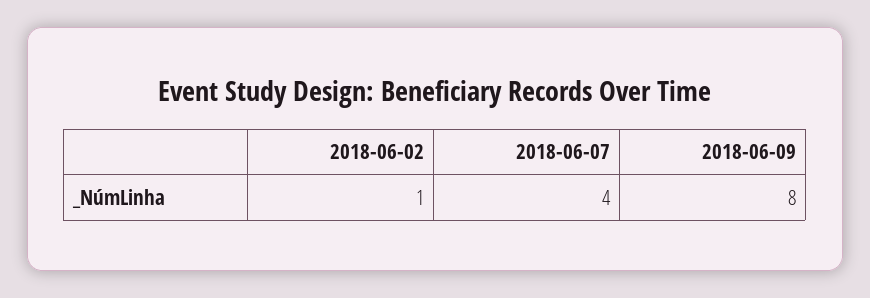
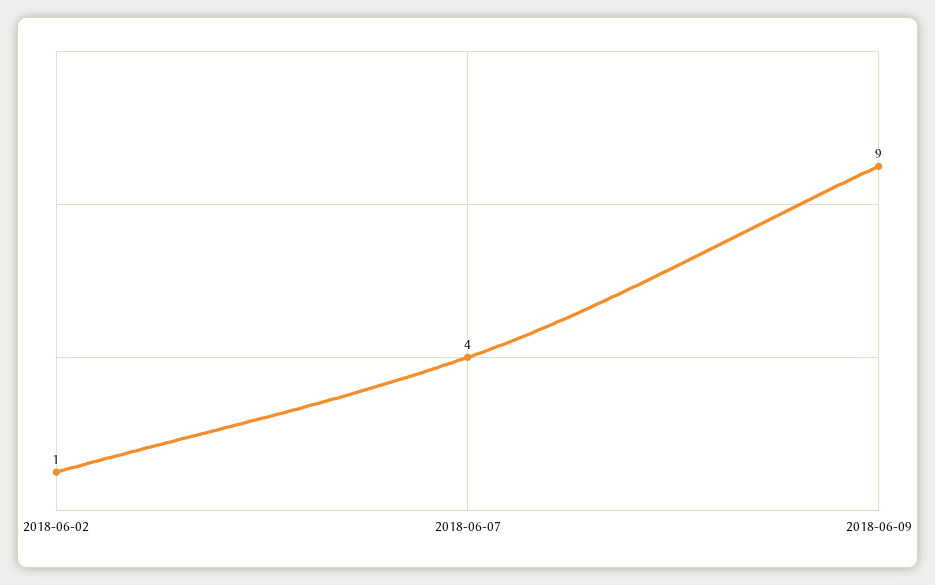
2018-06-09: 8 -> 9

